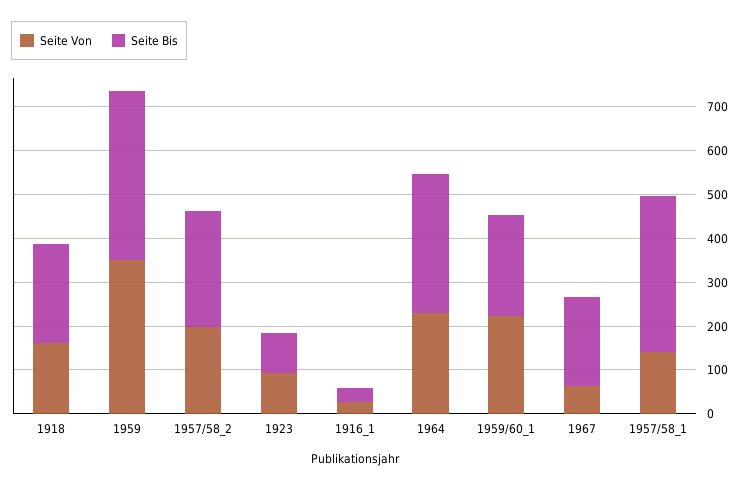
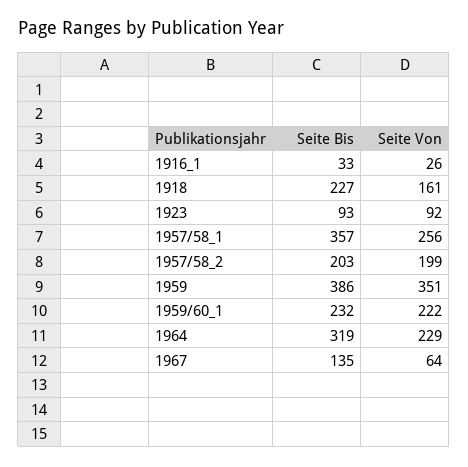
Seite Bis, 1957/58_2: 260 -> 203
Seite Bis, 1967: 200 -> 135
Seite Von, 1957/58_1: 140 -> 256

